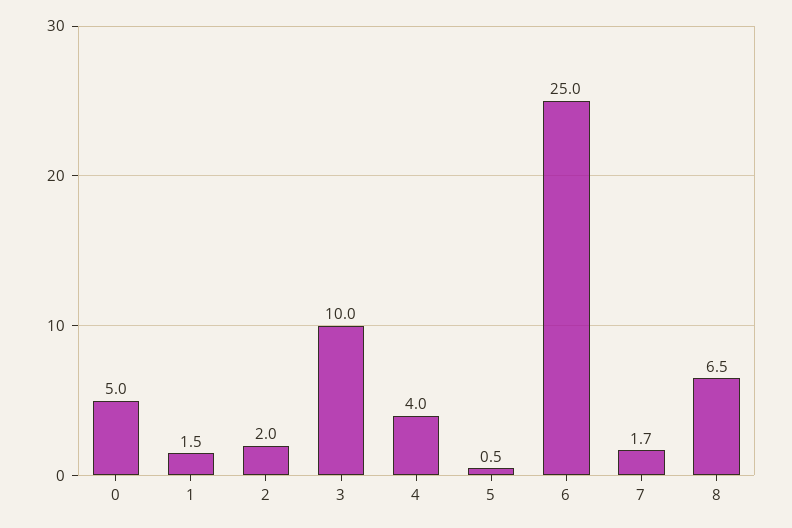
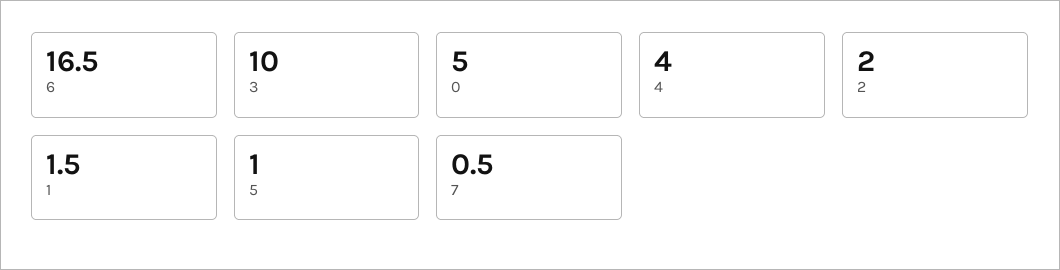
5: 0.5 -> 1
6: 25 -> 16.5
7: 1.7 -> 0.5
8: 6.5 -> none

